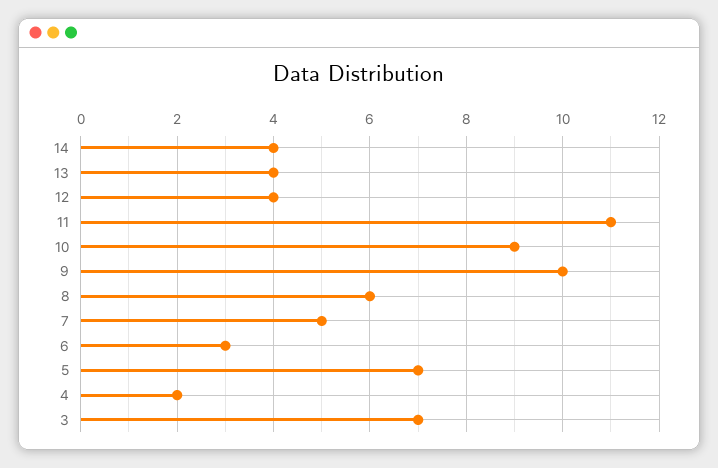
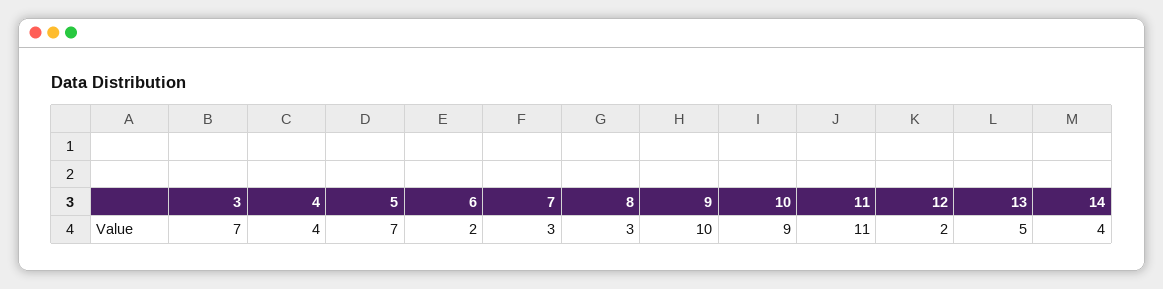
13: 4 -> 5
12: 4 -> 2
8: 6 -> 3
7: 5 -> 3
6: 3 -> 2
4: 2 -> 4

